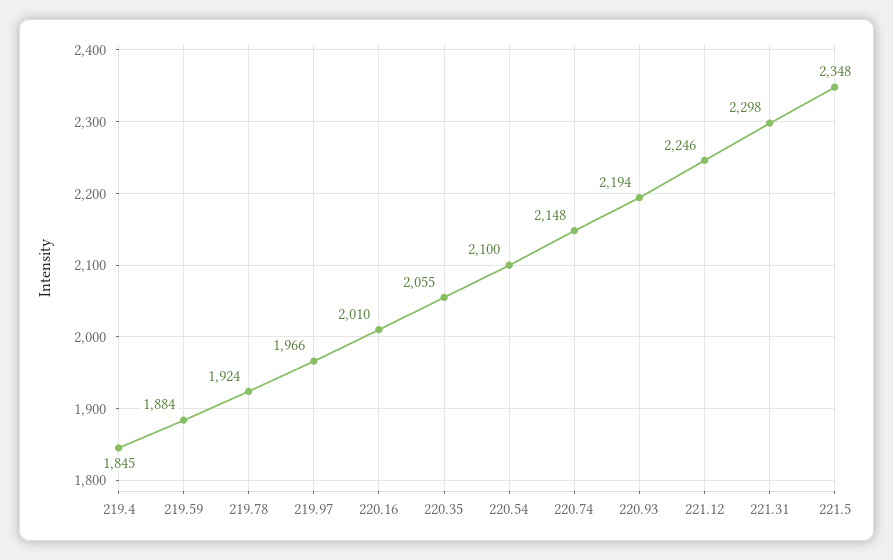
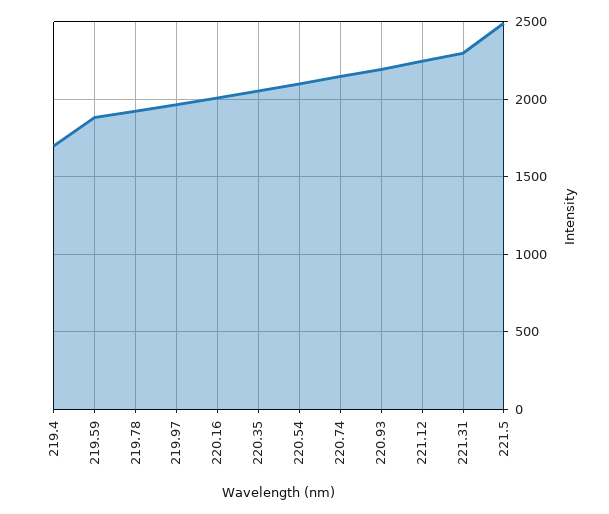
219.4: 1845 -> 1700
221.5: 2348 -> 2500

